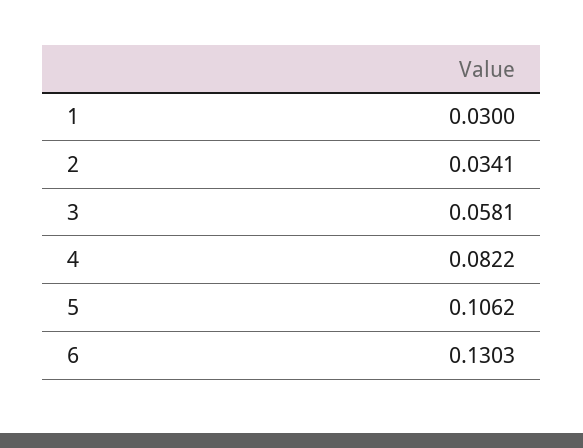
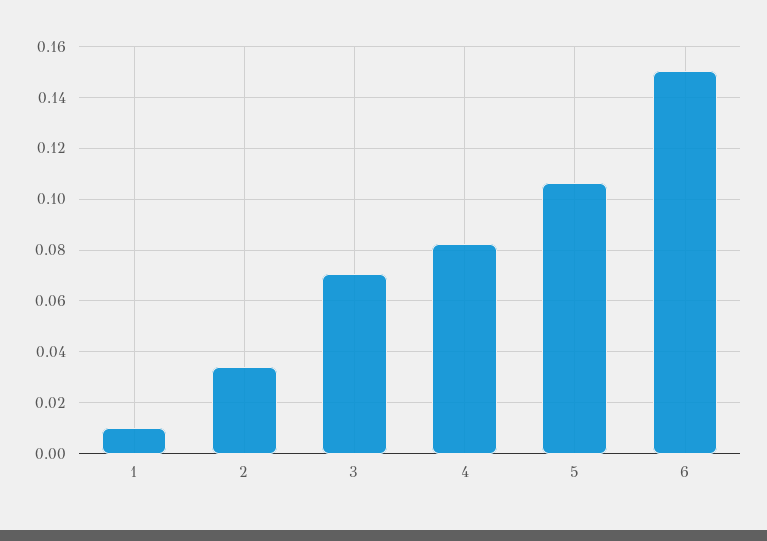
1: 0.03 -> 0.01
3: 0.0581 -> 0.07
6: 0.1303 -> 0.15

